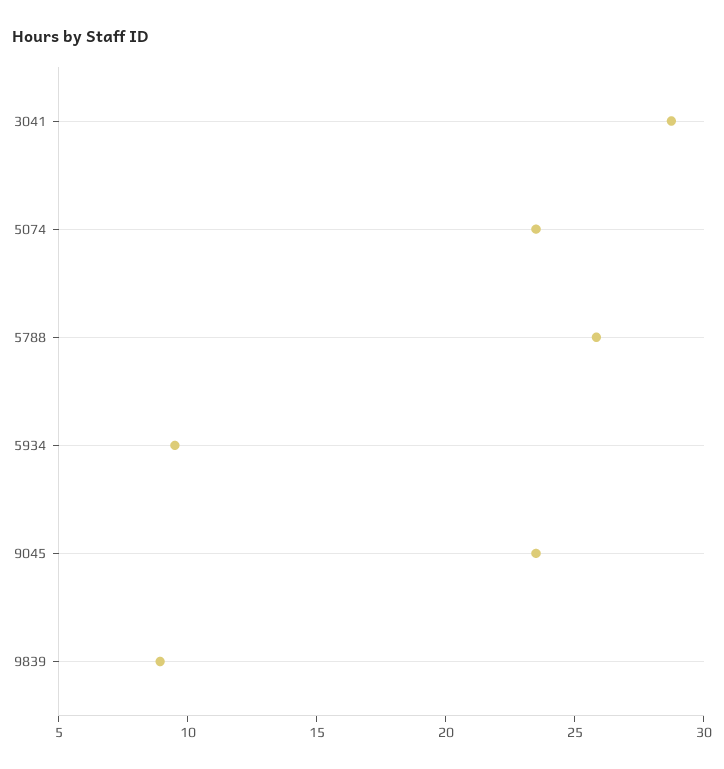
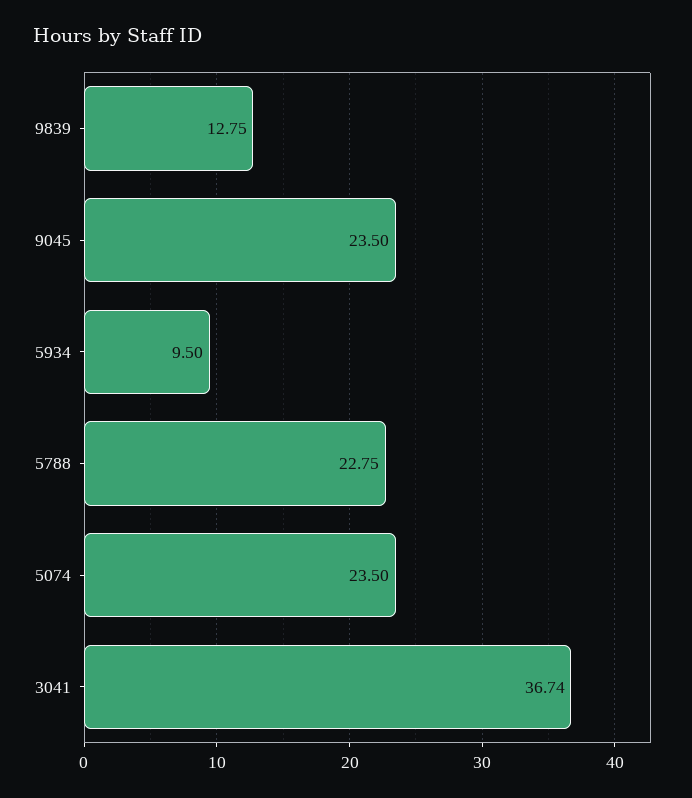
3041: 29 -> 36.74
5788: 26 -> 22.75
9839: 9 -> 12.75

